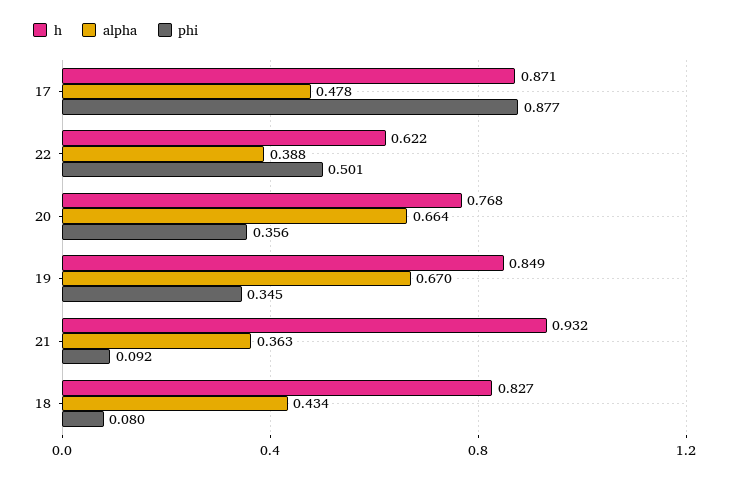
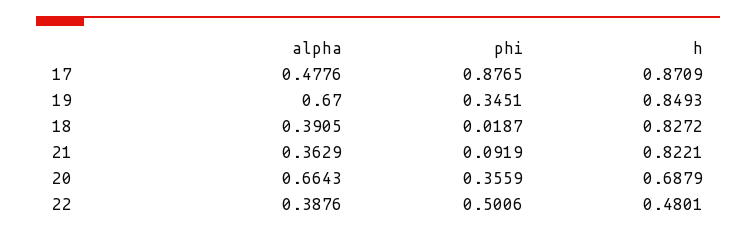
h, 22: 0.622 -> 0.4801
h, 20: 0.768 -> 0.6879
h, 21: 0.932 -> 0.8221
alpha, 18: 0.434 -> 0.3905
phi, 18: 0.08 -> 0.0187

